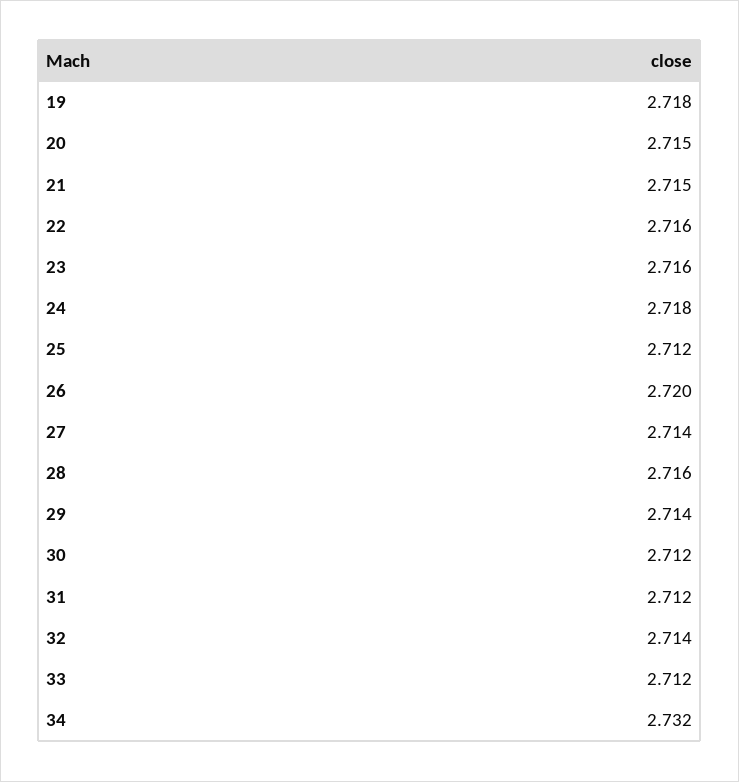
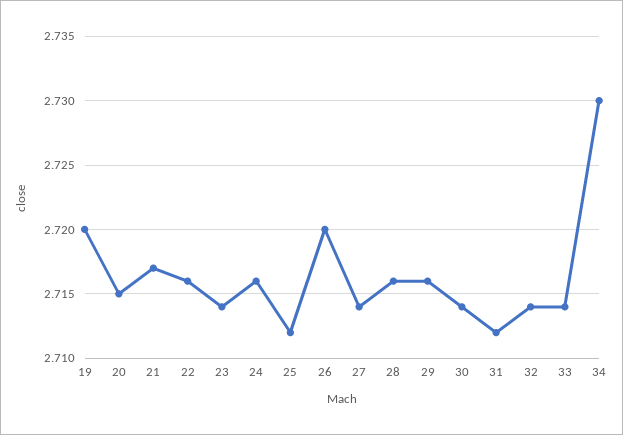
19: 2.718 -> 2.72
21: 2.715 -> 2.717
23: 2.716 -> 2.714
24: 2.718 -> 2.716
29: 2.714 -> 2.716
30: 2.712 -> 2.714
33: 2.712 -> 2.714
34: 2.732 -> 2.73

